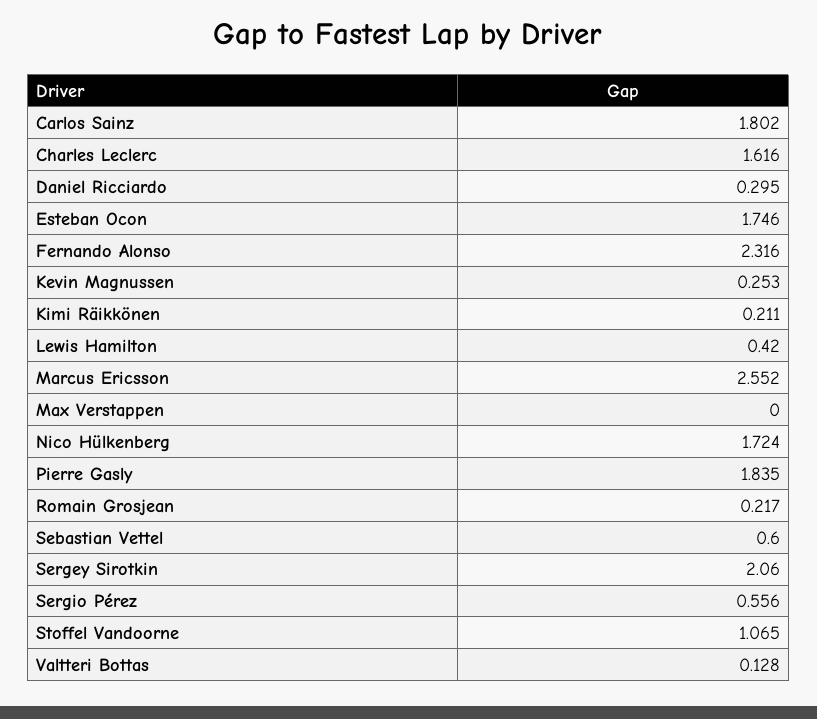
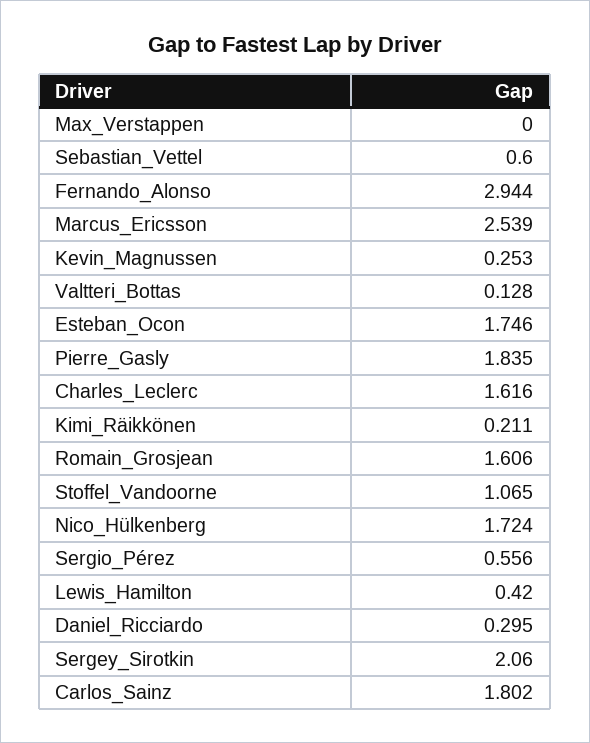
Fernando Alonso: 2.316 -> 2.944
Marcus Ericsson: 2.552 -> 2.539
Romain Grosjean: 0.217 -> 1.606

